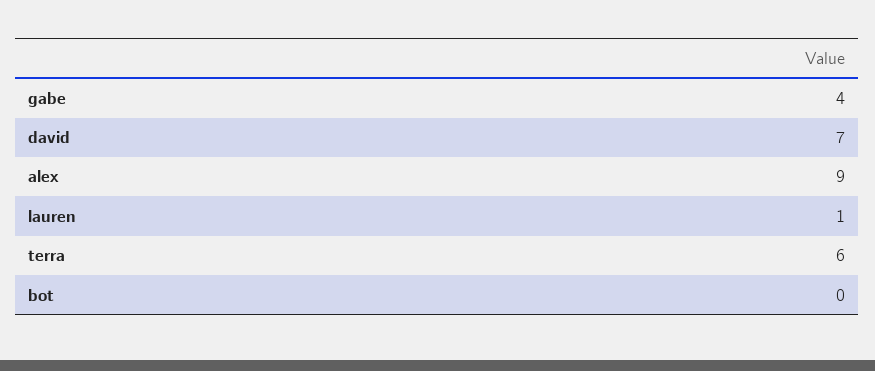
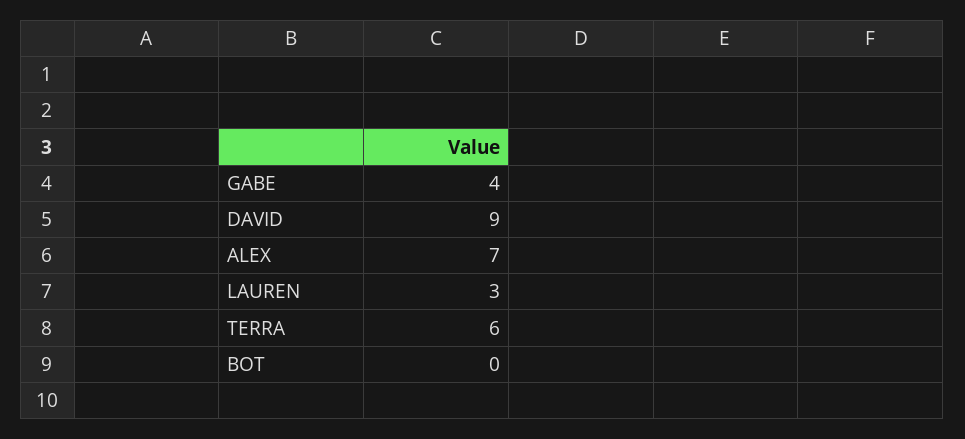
david: 7 -> 9
alex: 9 -> 7
lauren: 1 -> 3

